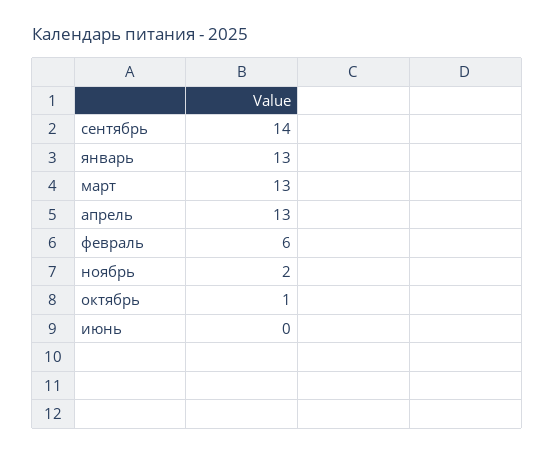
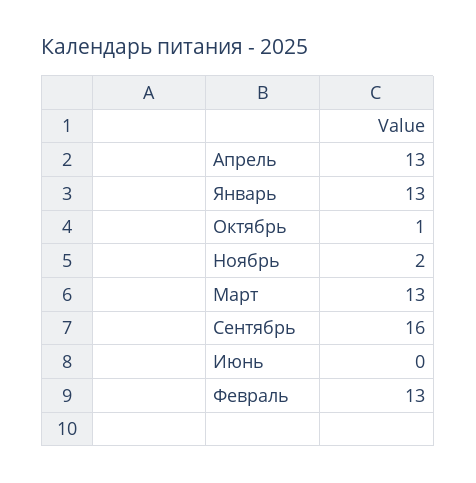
сентябрь: 14 -> 16
февраль: 6 -> 13

